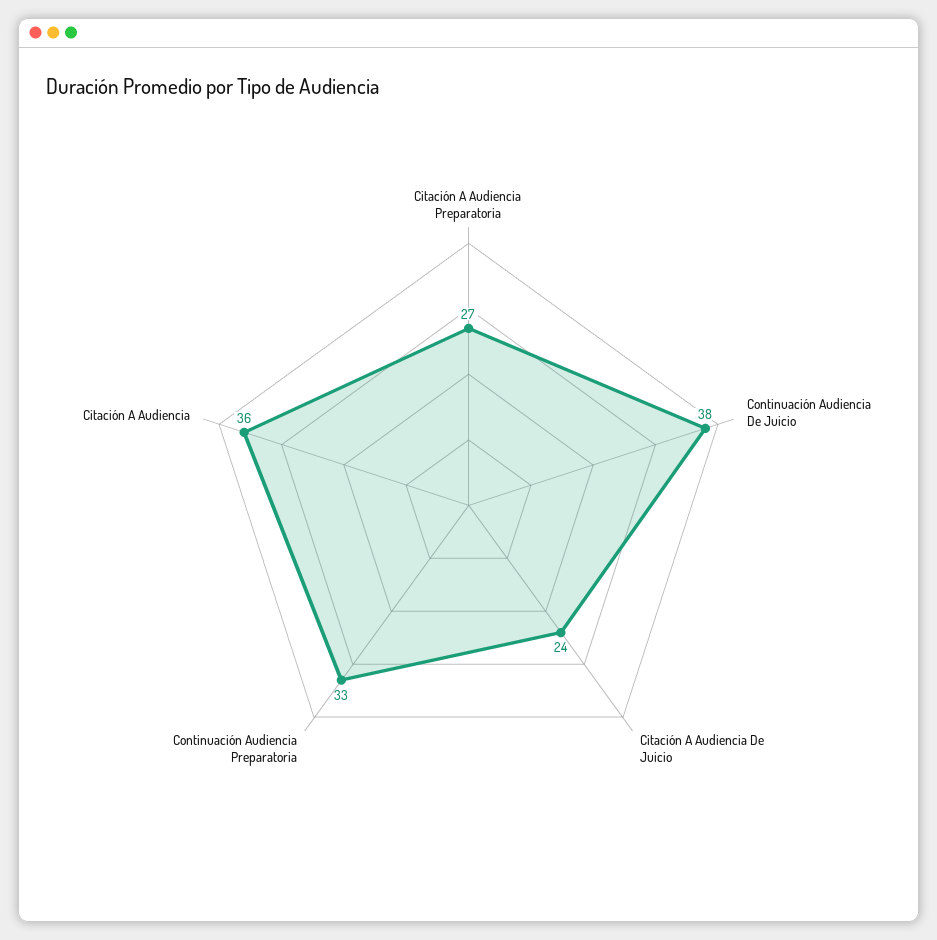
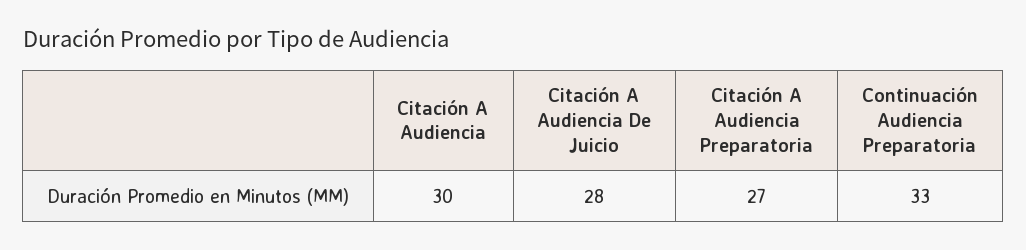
Continuación Audiencia De Juicio: 38 -> none
Citación A Audiencia De Juicio: 24 -> 28
Citación A Audiencia: 36 -> 30

